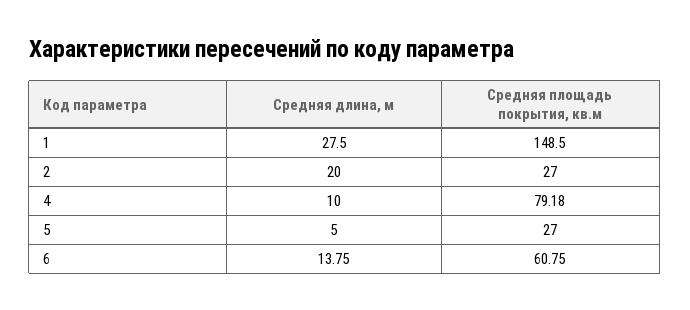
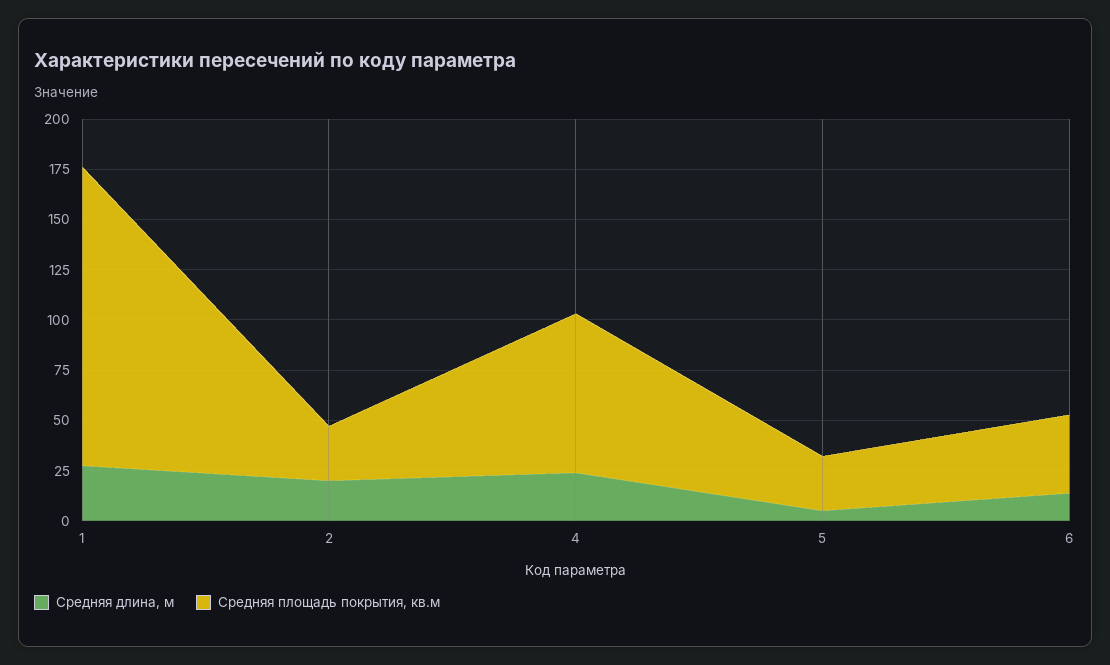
Средняя длина, м, 4: 10 -> 25
Средняя площадь покрытия, кв.м, 6: 60.75 -> 40

